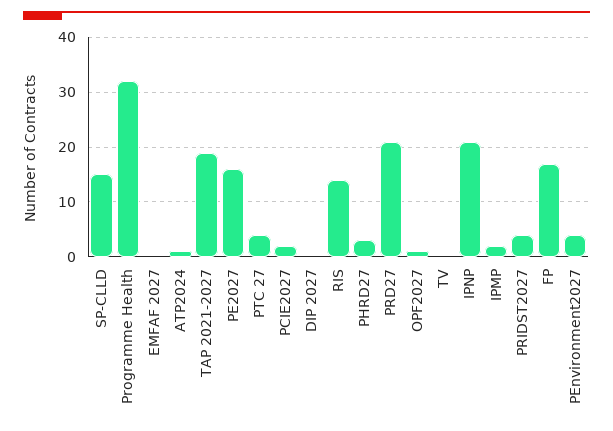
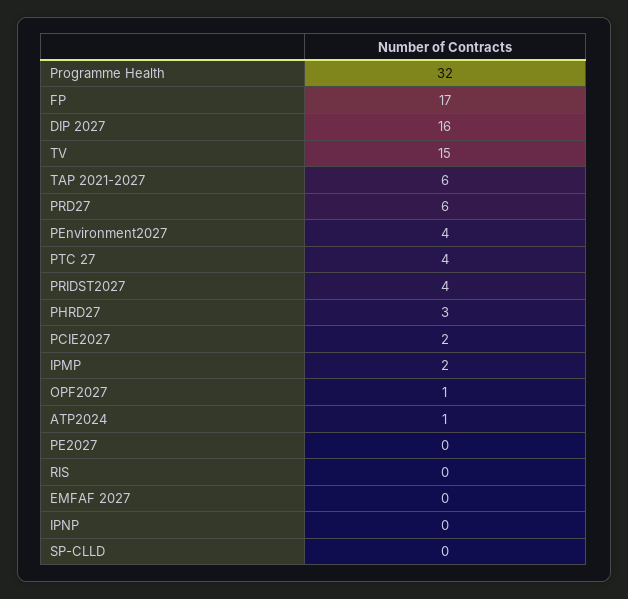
SP-CLLD: 15 -> 0
TAP 2021-2027: 20 -> 6
PE2027: 15 -> 0
DIP 2027: 0 -> 16
RIS: 15 -> 0
PRD27: 20 -> 6
TV: 0 -> 15
IPNP: 20 -> 0

